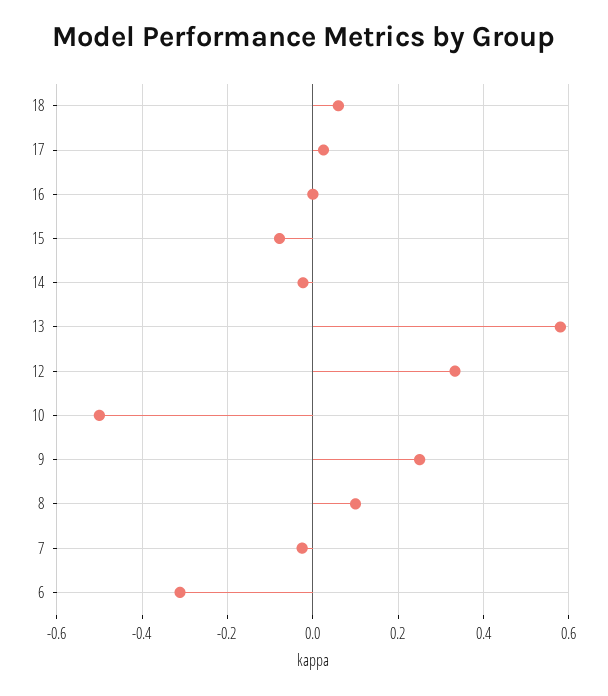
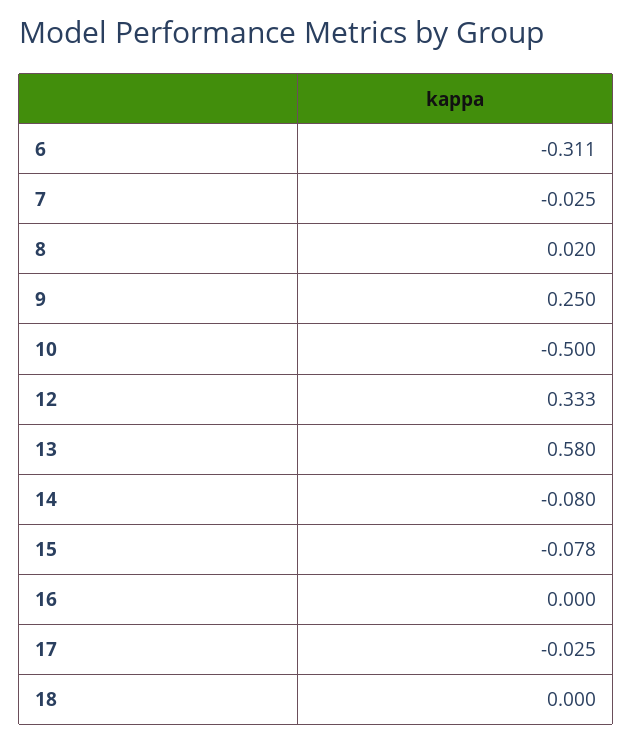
18: 0.06 -> 0
17: 0.02 -> -0.025
14: -0.02 -> -0.08
8: 0.1 -> 0.02

